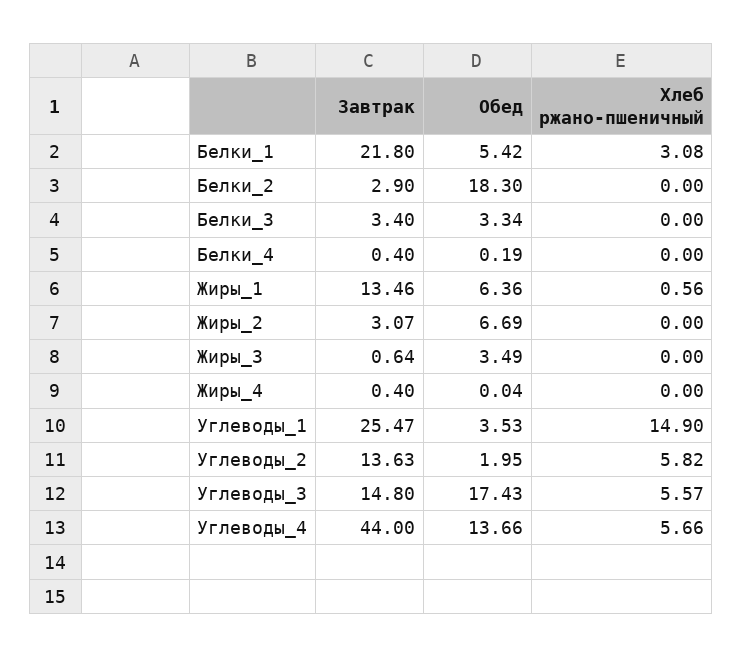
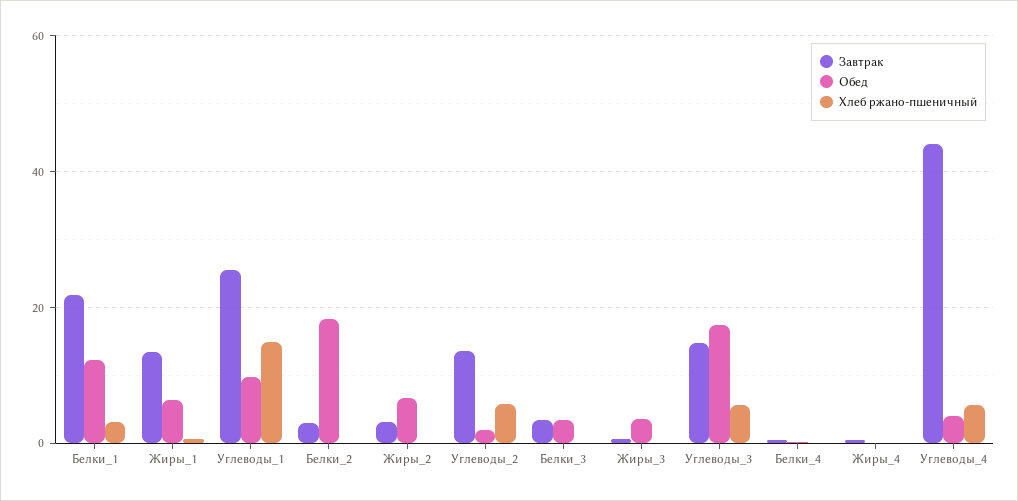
Обед, Белки_1: 5.42 -> 12
Обед, Углеводы_1: 3.53 -> 10
Обед, Углеводы_4: 13.66 -> 4

